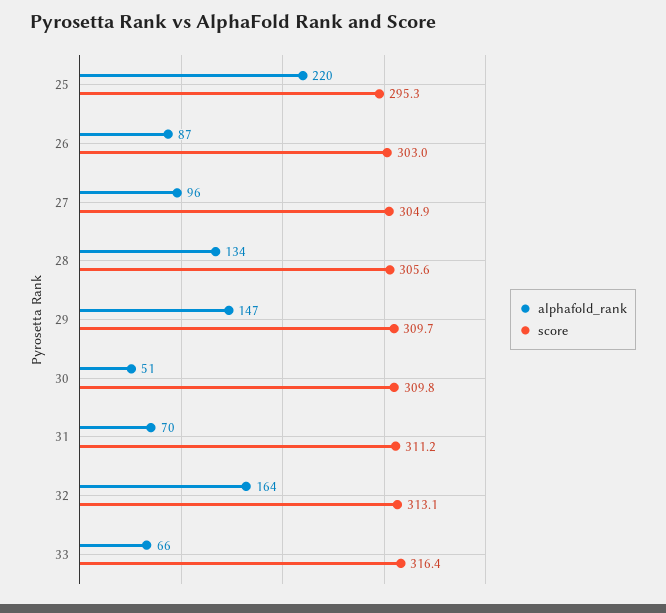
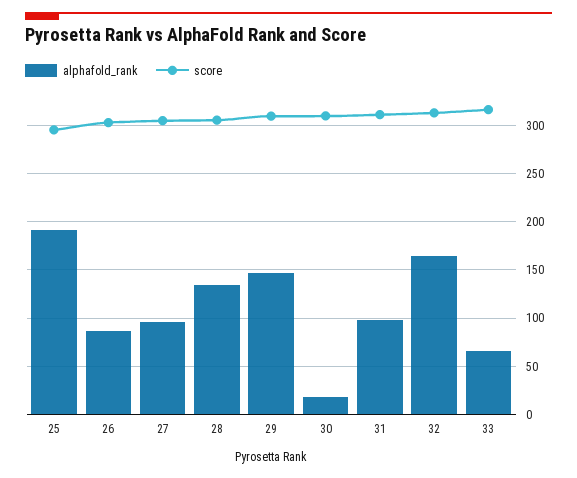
alphafold_rank, 25: 220 -> 190
alphafold_rank, 30: 51 -> 20
alphafold_rank, 31: 70 -> 100

